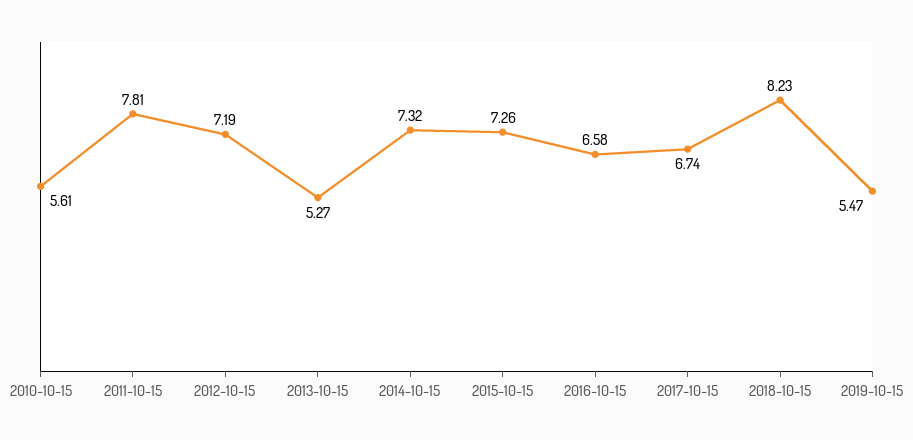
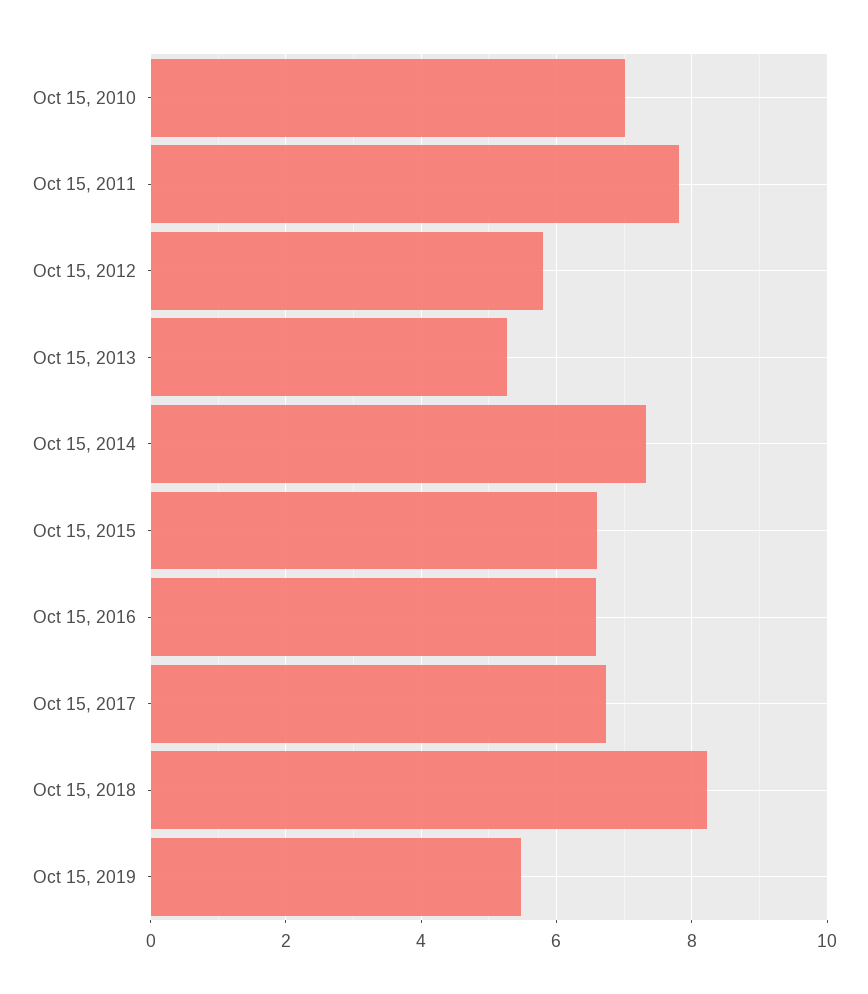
2010-10-15: 5.61 -> 7
2012-10-15: 7.19 -> 5.8
2015-10-15: 7.26 -> 6.6

